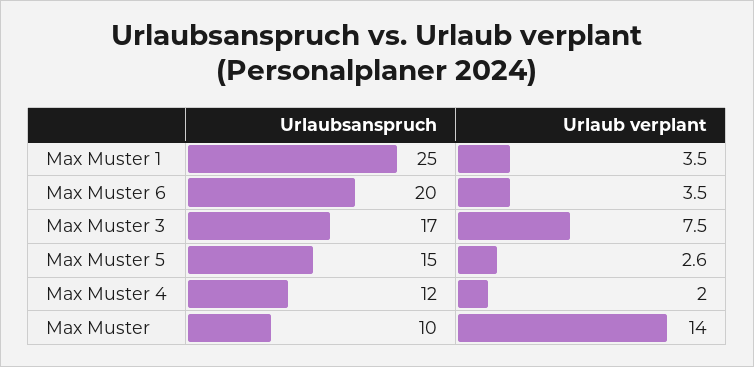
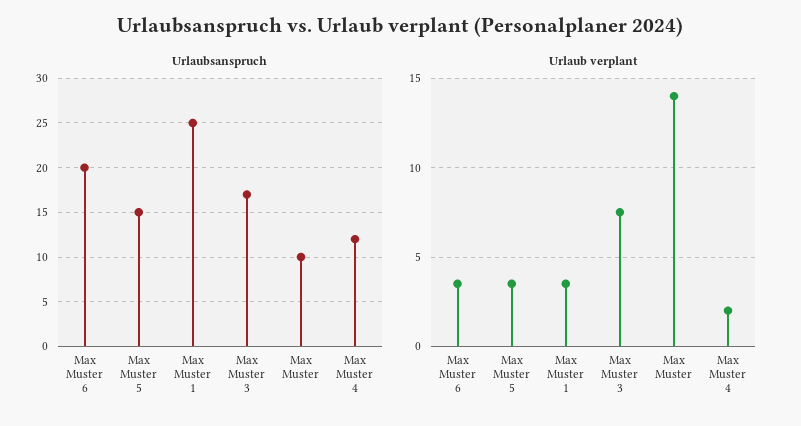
Urlaub verplant, Max Muster 5: 2.6 -> 3.5

